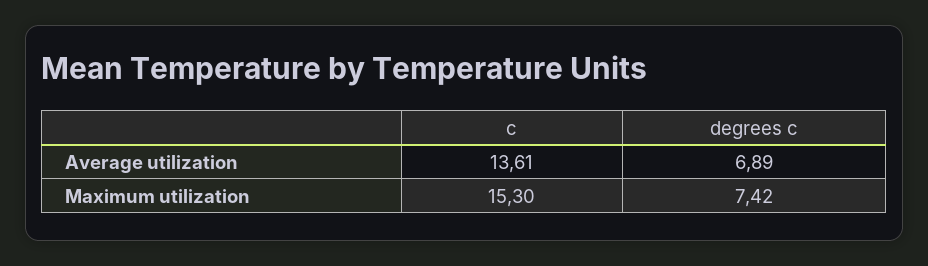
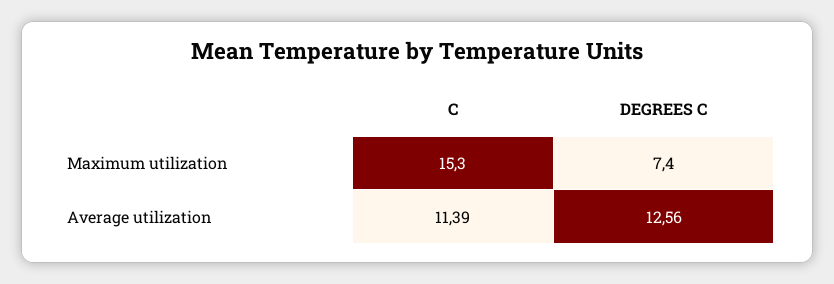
c, Average utilization: 13.61 -> 11.39
degrees c, Average utilization: 6.89 -> 12.56

